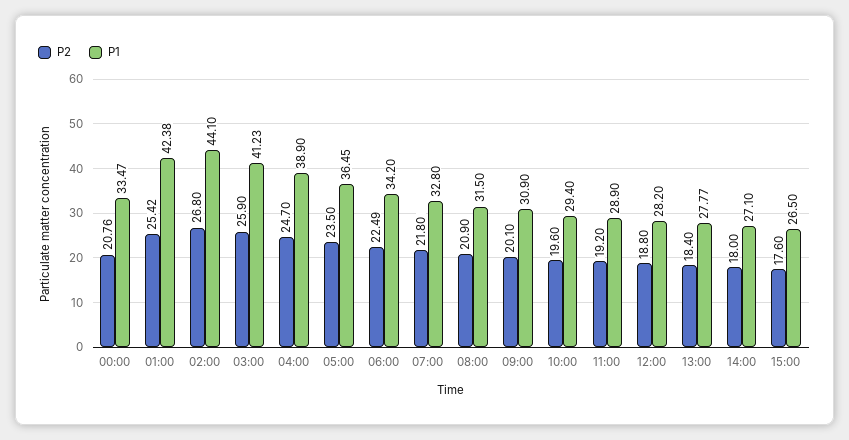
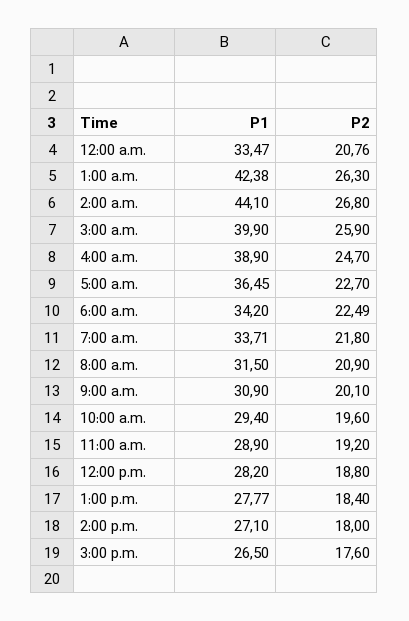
P2, 01:00: 25.42 -> 26.3
P1, 03:00: 41.23 -> 39.9
P2, 05:00: 23.5 -> 22.7
P1, 07:00: 32.8 -> 33.71

